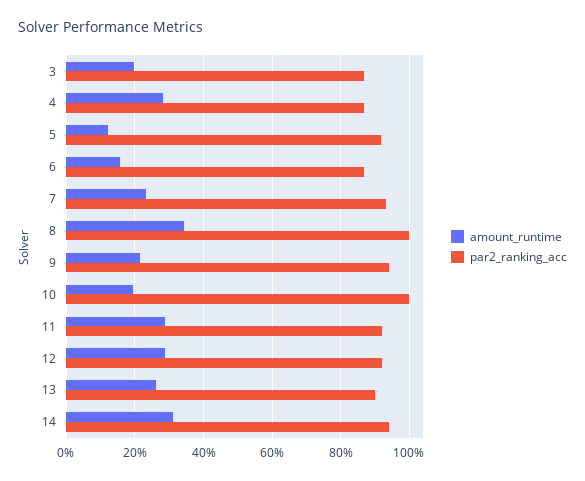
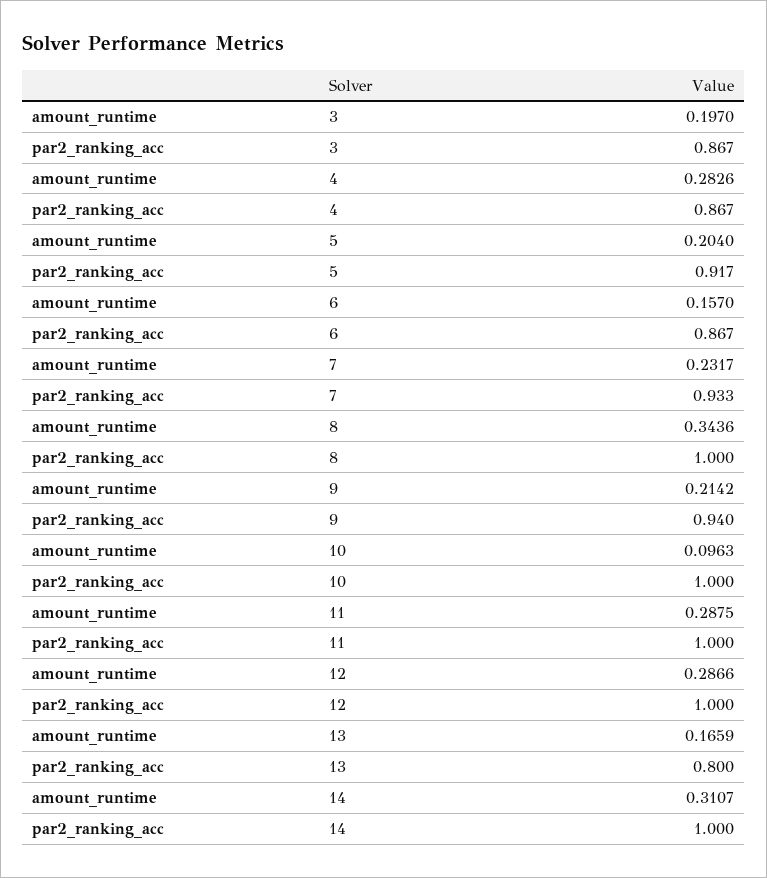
amount_runtime, 5: 0.12 -> 0.204
amount_runtime, 10: 0.2 -> 0.0963
par2_ranking_acc, 11: 0.92 -> 1
par2_ranking_acc, 12: 0.92 -> 1
amount_runtime, 13: 0.26 -> 0.1659
par2_ranking_acc, 13: 0.9 -> 0.8
par2_ranking_acc, 14: 0.94 -> 1

